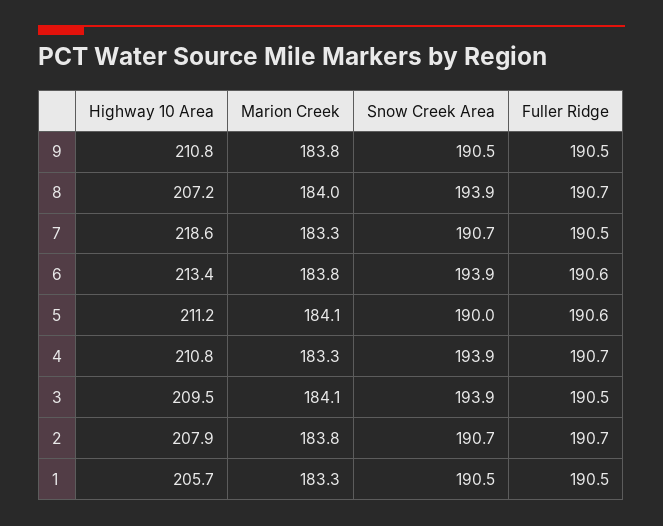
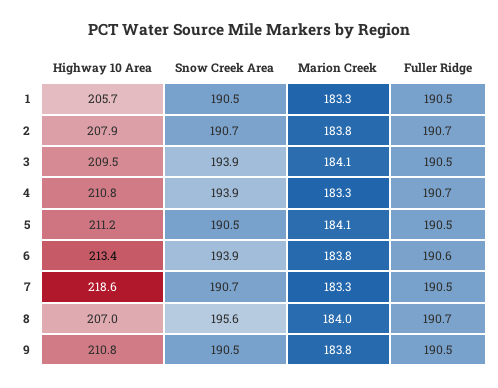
Highway 10 Area, 8: 207.2 -> 207
Snow Creek Area, 8: 193.9 -> 195.6
Snow Creek Area, 5: 190 -> 190.5
Fuller Ridge, 5: 190.6 -> 190.5

